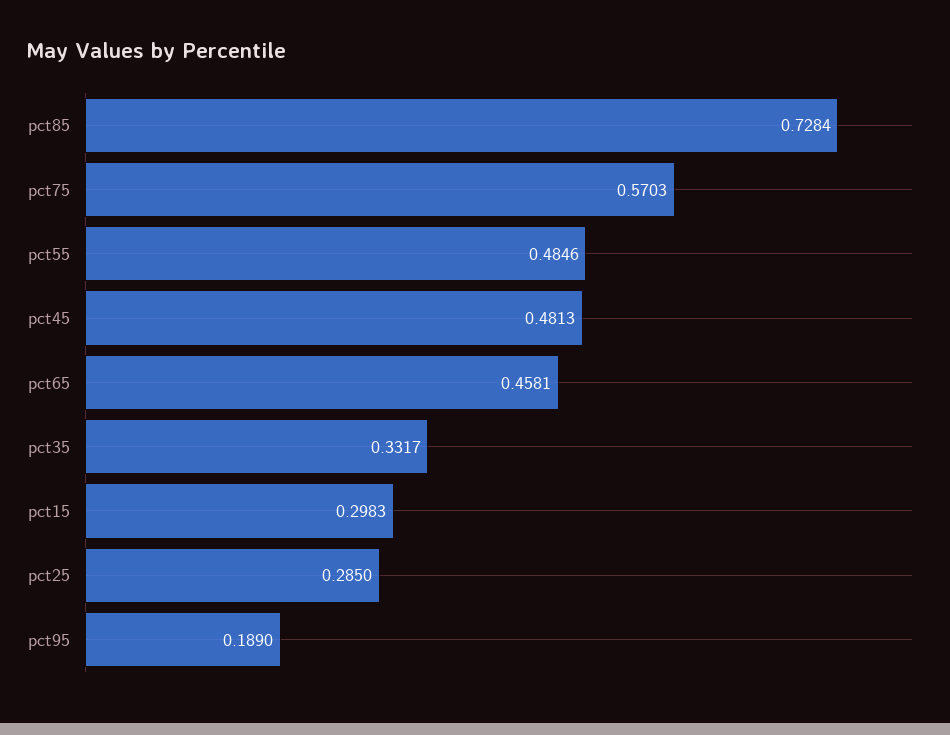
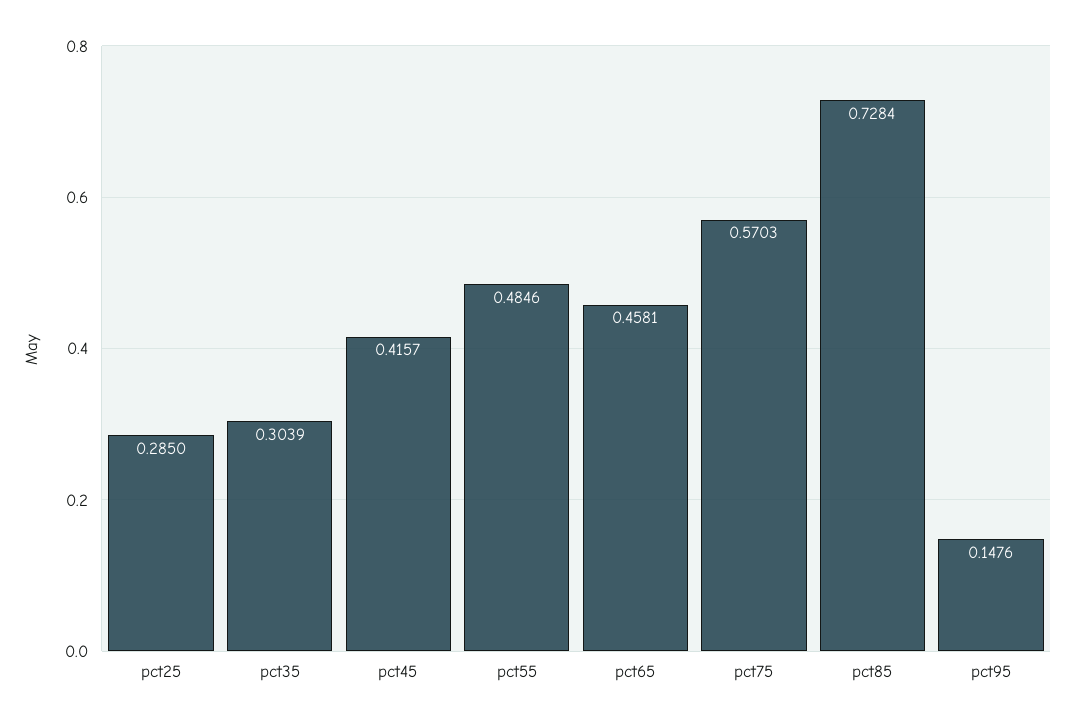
pct45: 0.4813 -> 0.4157
pct35: 0.3317 -> 0.3039
pct15: 0.2983 -> none
pct95: 0.189 -> 0.1476

